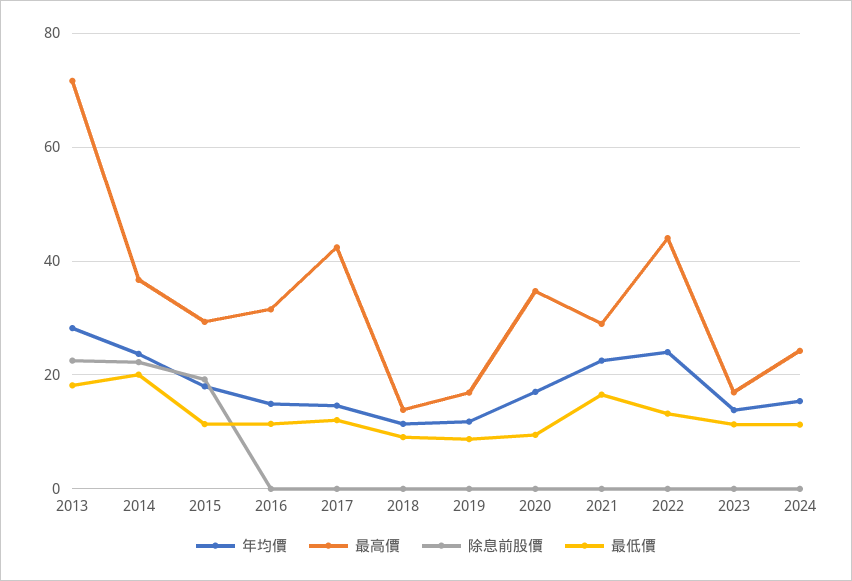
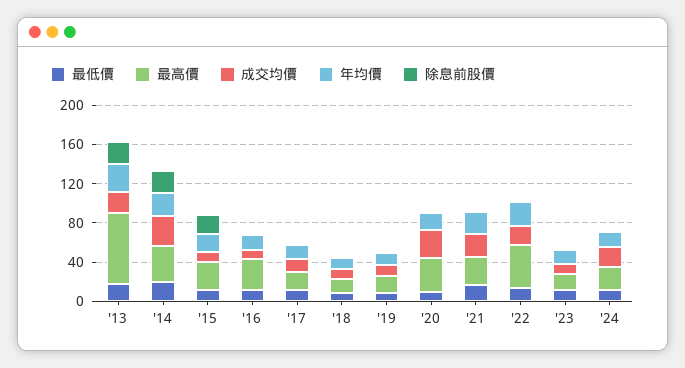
最高價, 2017: 42 -> 20
成交均價, 2013: none -> 20
成交均價, 2014: none -> 30
成交均價, 2015: none -> 10
成交均價, 2016: none -> 10
成交均價, 2017: none -> 10
成交均價, 2018: none -> 10
成交均價, 2019: none -> 10
成交均價, 2020: none -> 30
成交均價, 2021: none -> 20
成交均價, 2022: none -> 20
成交均價, 2023: none -> 10
成交均價, 2024: none -> 20

